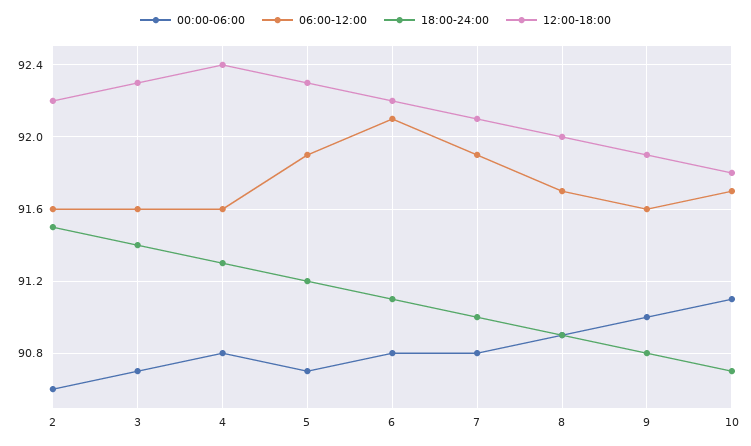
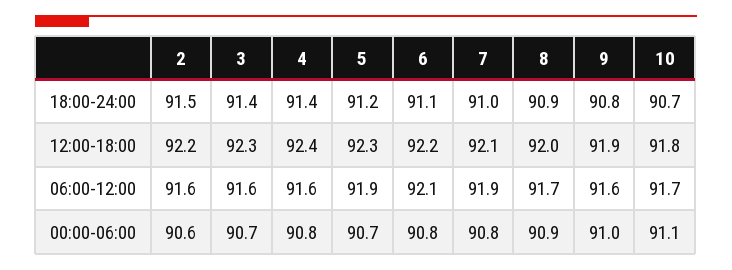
18:00-24:00, 4: 91.3 -> 91.4

